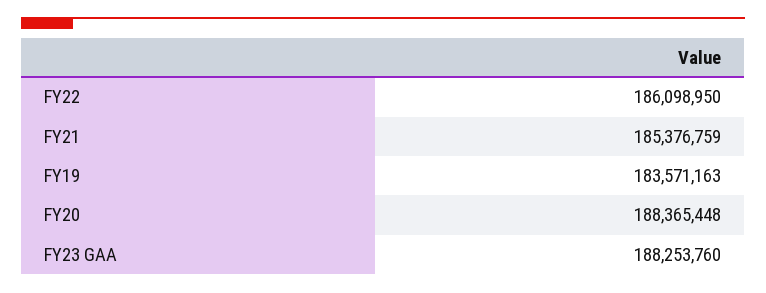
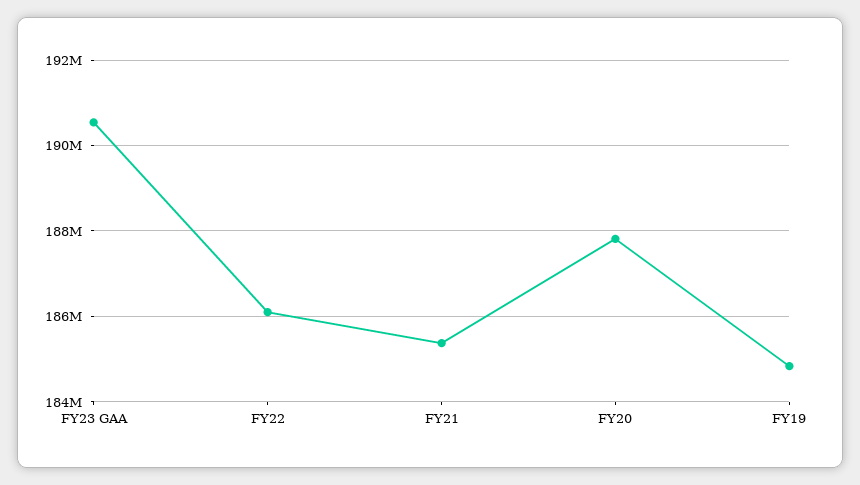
FY19: 183571163 -> 184800000
FY20: 188365448 -> 187800000
FY23 GAA: 188253760 -> 190600000

